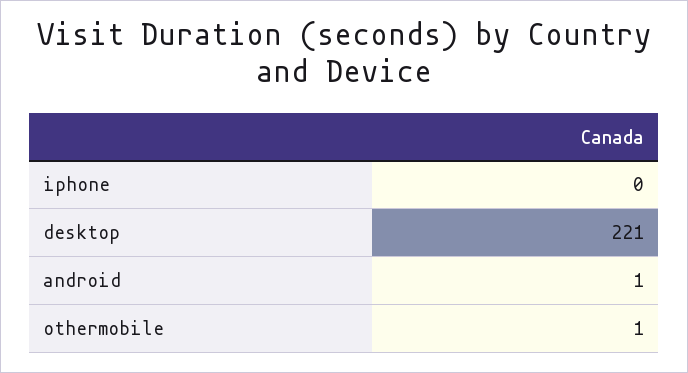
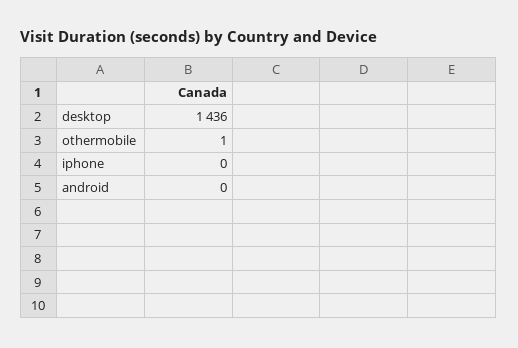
desktop: 221 -> 1436
android: 1 -> 0

